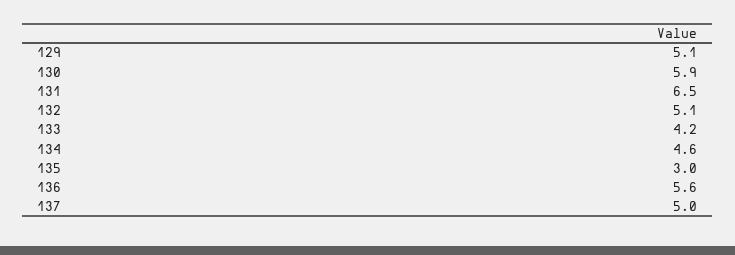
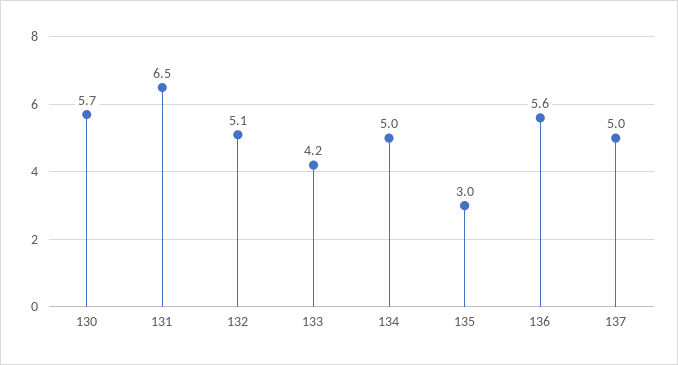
129: 5.1 -> none
130: 5.9 -> 5.7
134: 4.6 -> 5

